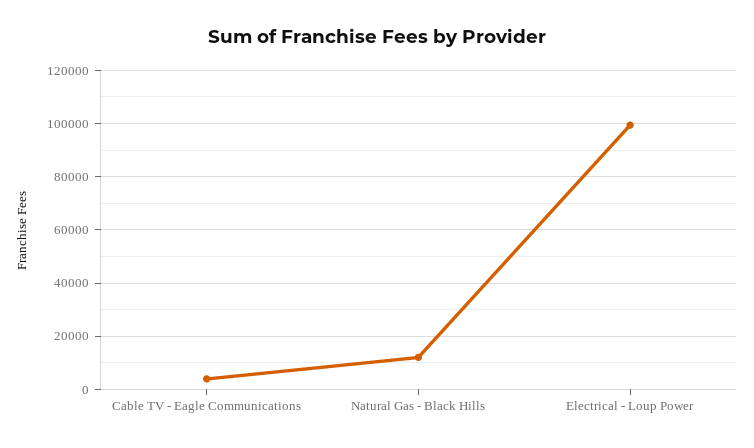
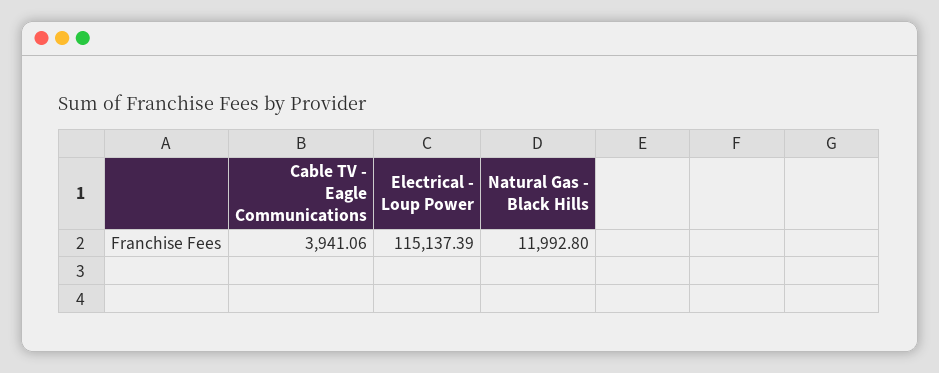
Electrical - Loup Power: 100000 -> 115137.39

